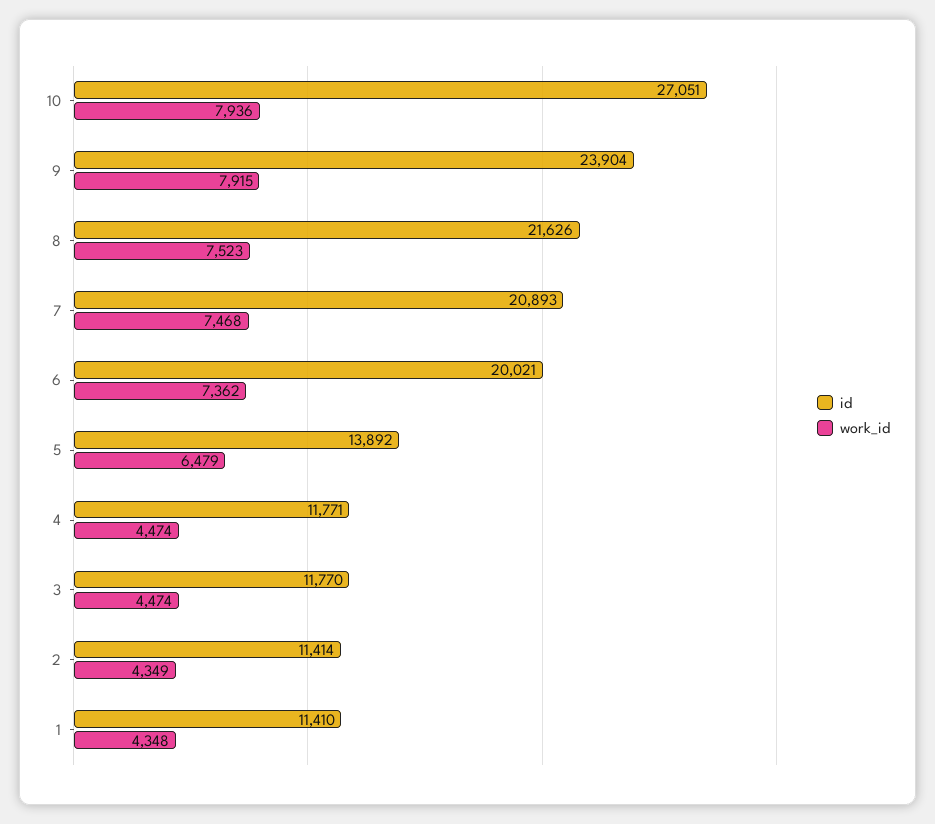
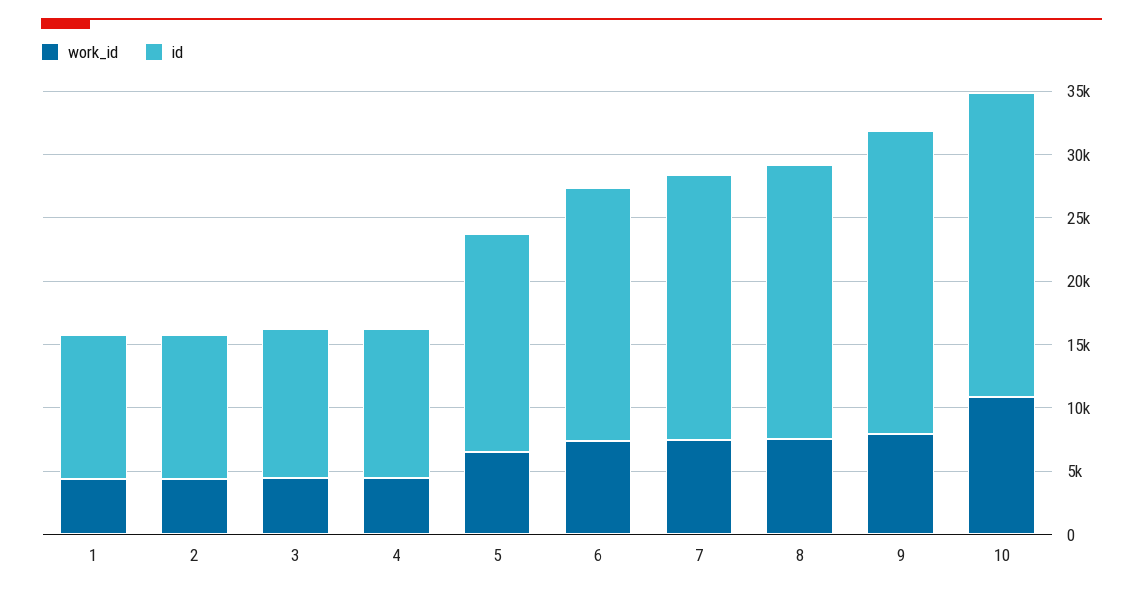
id, 10: 27051 -> 24000
work_id, 10: 7936 -> 11000
id, 5: 13892 -> 17000

